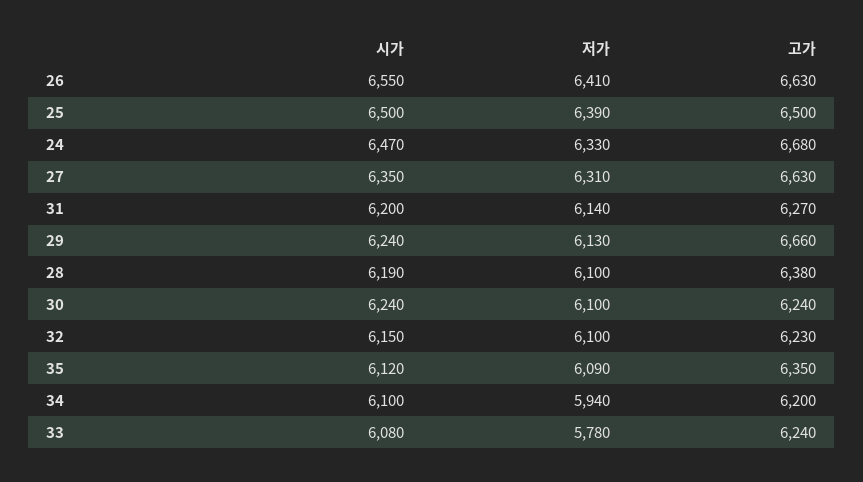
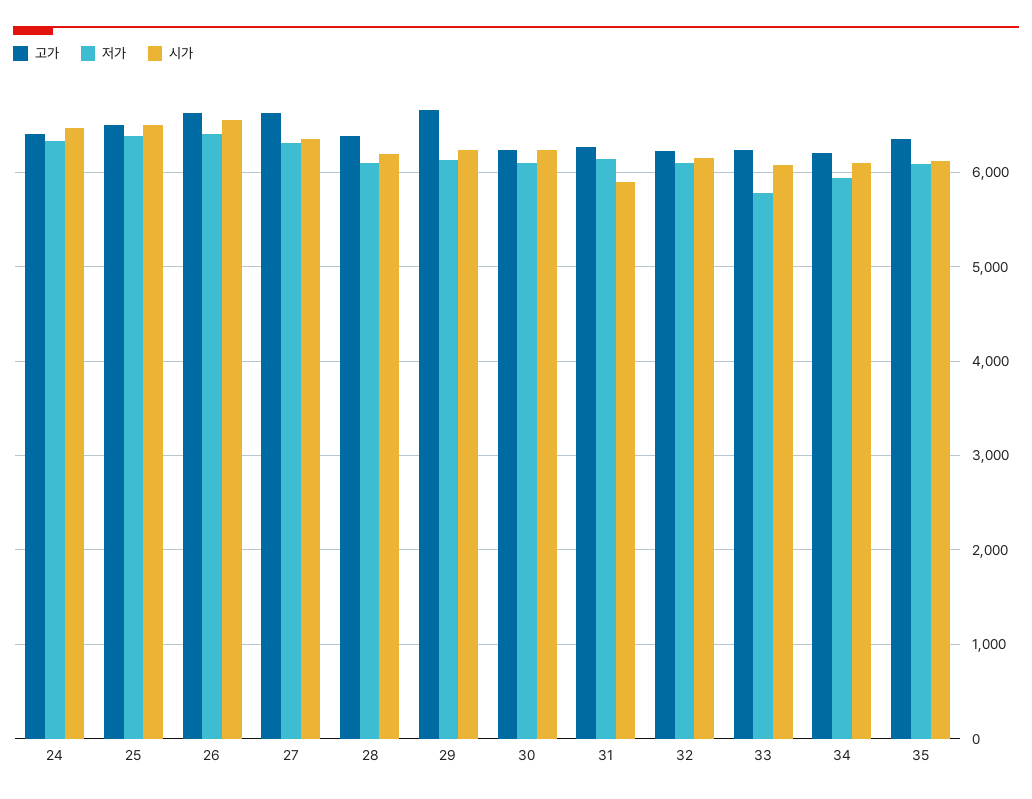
고가, 24: 6680 -> 6400
시가, 31: 6200 -> 5900

